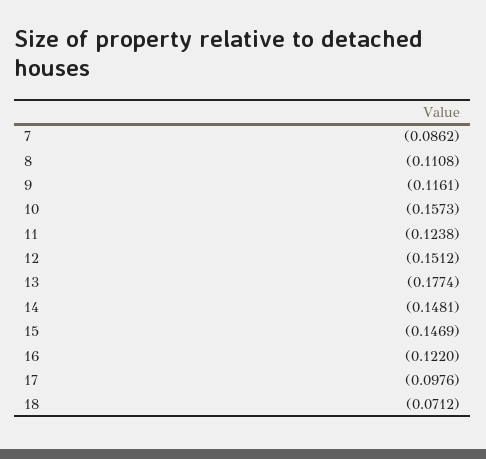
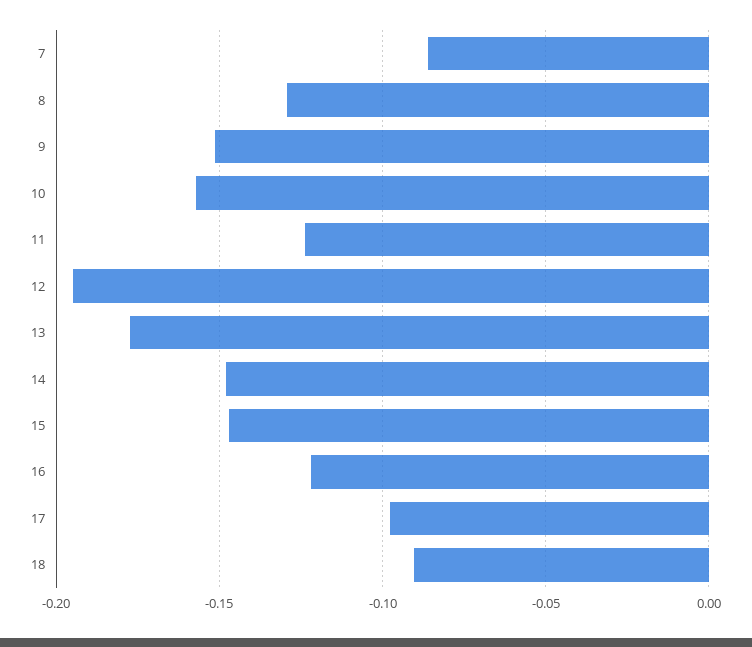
8: -0.1108 -> -0.13
9: -0.1161 -> -0.15
12: -0.1512 -> -0.195
18: -0.0712 -> -0.09

